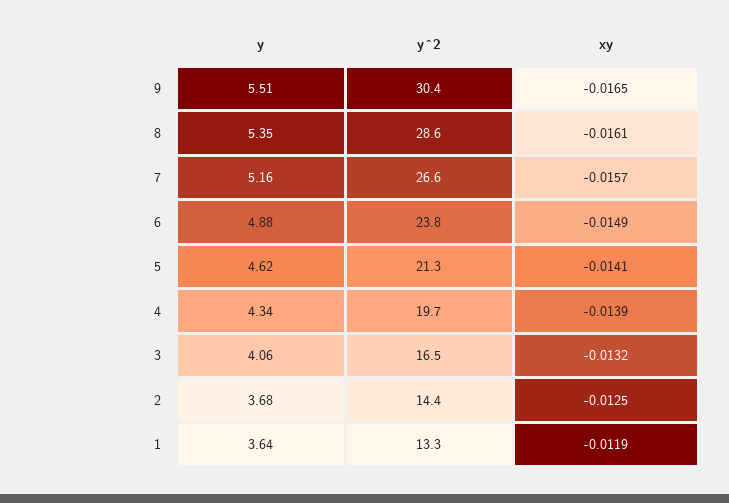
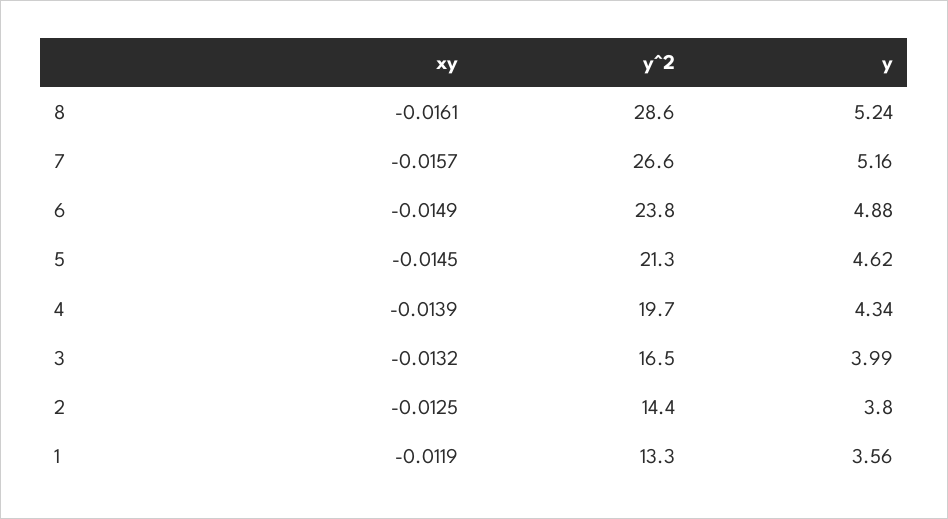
y, 9: 5.51 -> none
y^2, 9: 30.4 -> none
xy, 9: -0.0165 -> none
y, 8: 5.35 -> 5.24
xy, 5: -0.0141 -> -0.0145
y, 3: 4.06 -> 3.99
y, 2: 3.68 -> 3.8
y, 1: 3.64 -> 3.56

